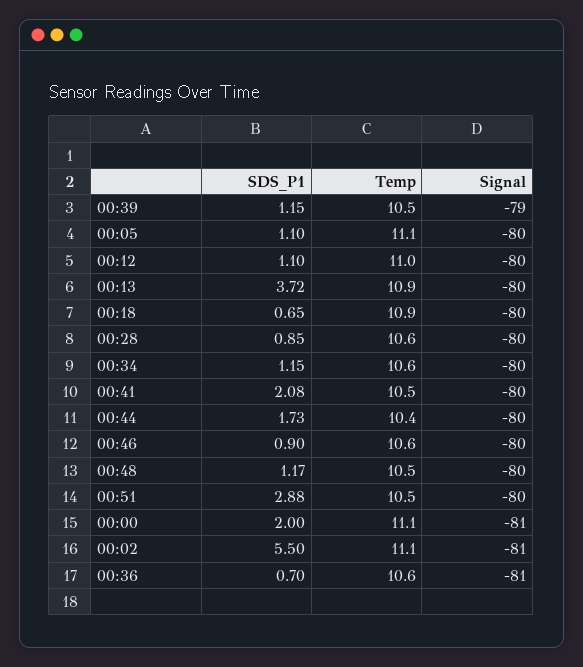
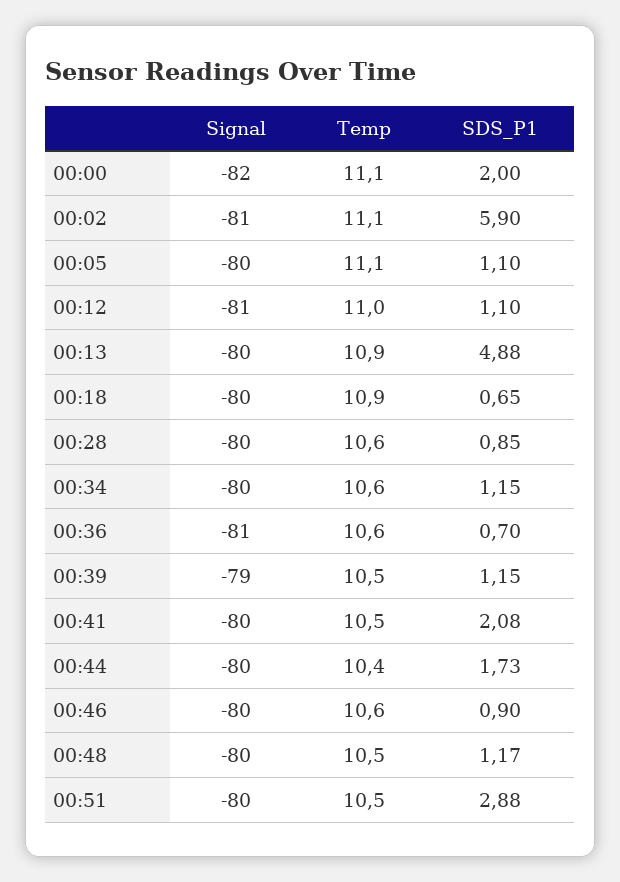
Signal, 00:12: -80 -> -81
SDS_P1, 00:13: 3.72 -> 4.88
Signal, 00:00: -81 -> -82
SDS_P1, 00:02: 5.5 -> 5.9

